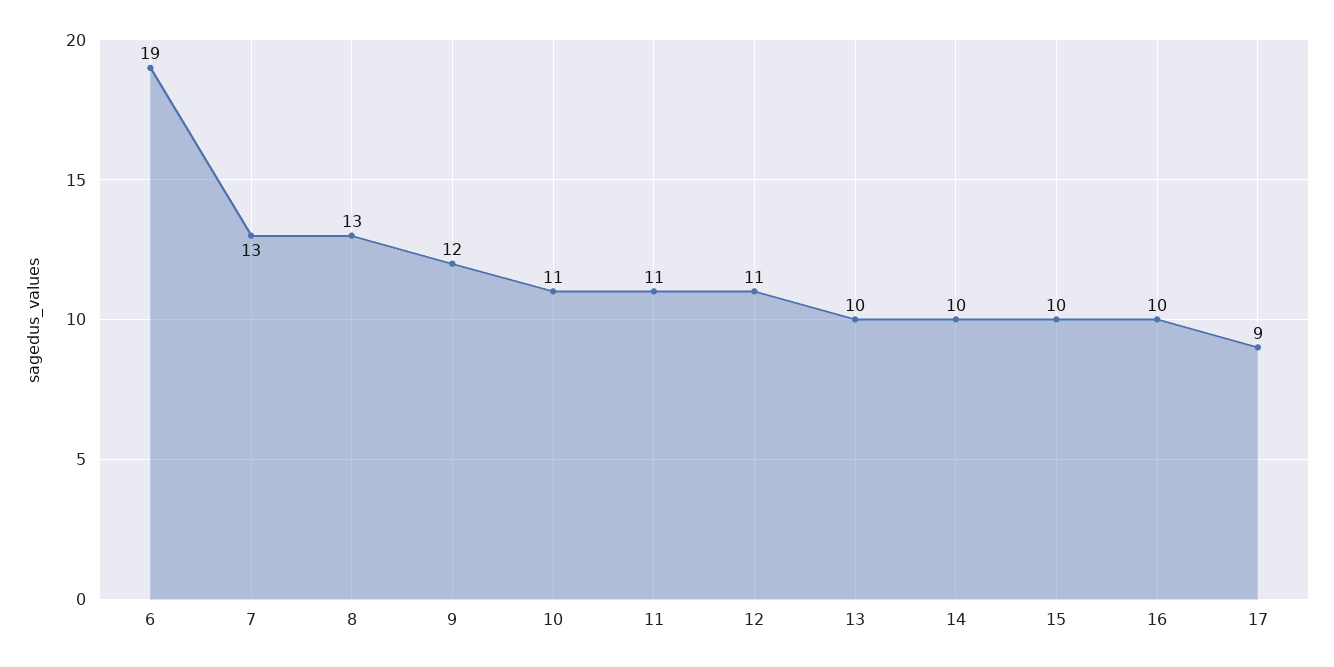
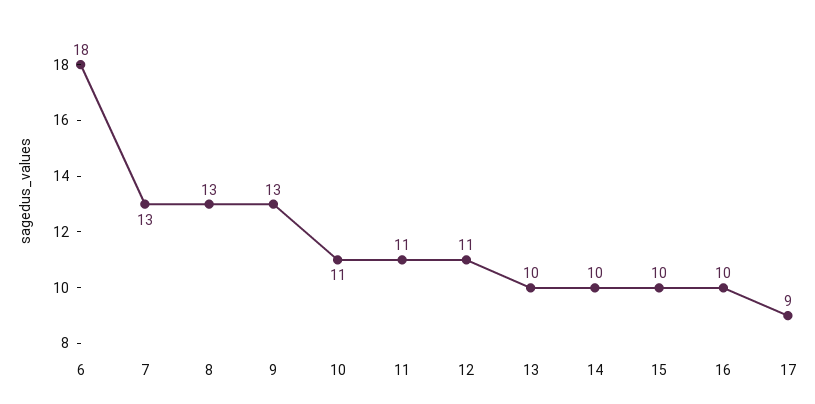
6: 19 -> 18
9: 12 -> 13

